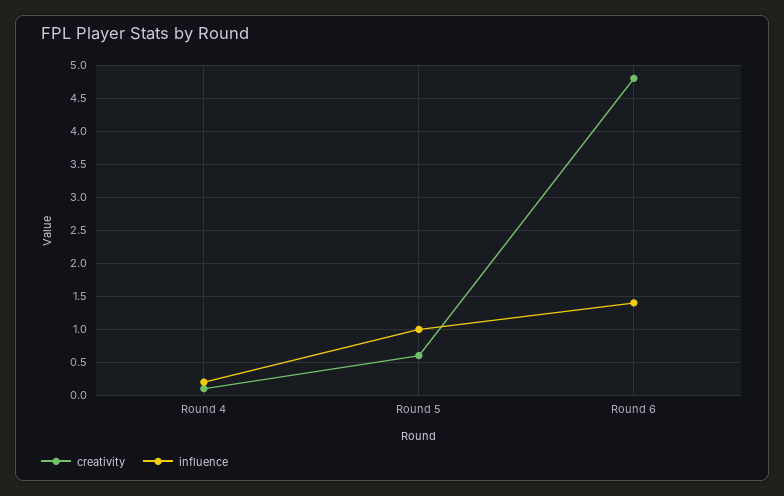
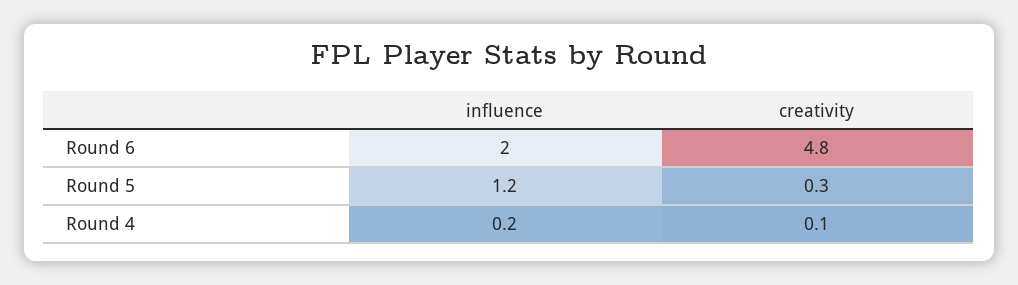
creativity, Round 5: 0.6 -> 0.3
influence, Round 5: 1 -> 1.2
influence, Round 6: 1.4 -> 2

